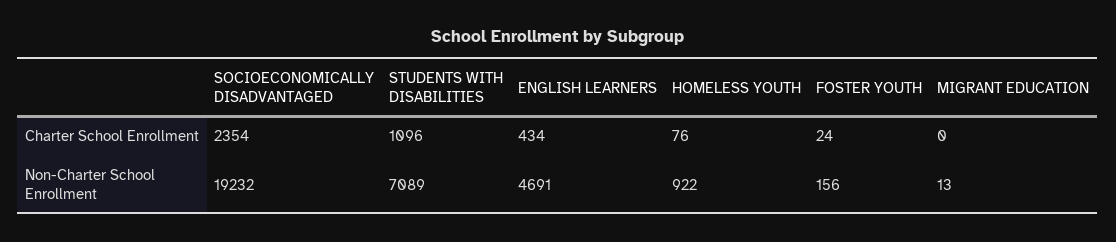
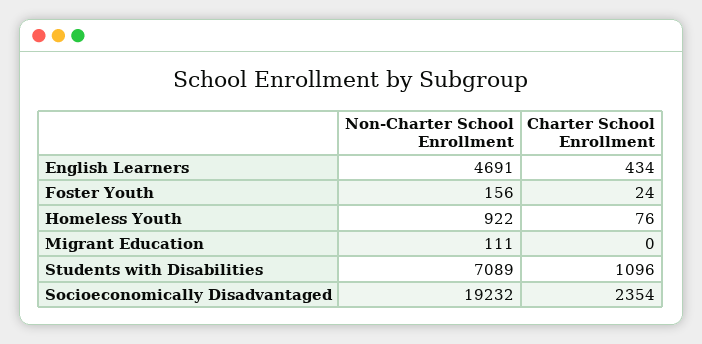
MIGRANT EDUCATION, Non-Charter School Enrollment: 13 -> 111

